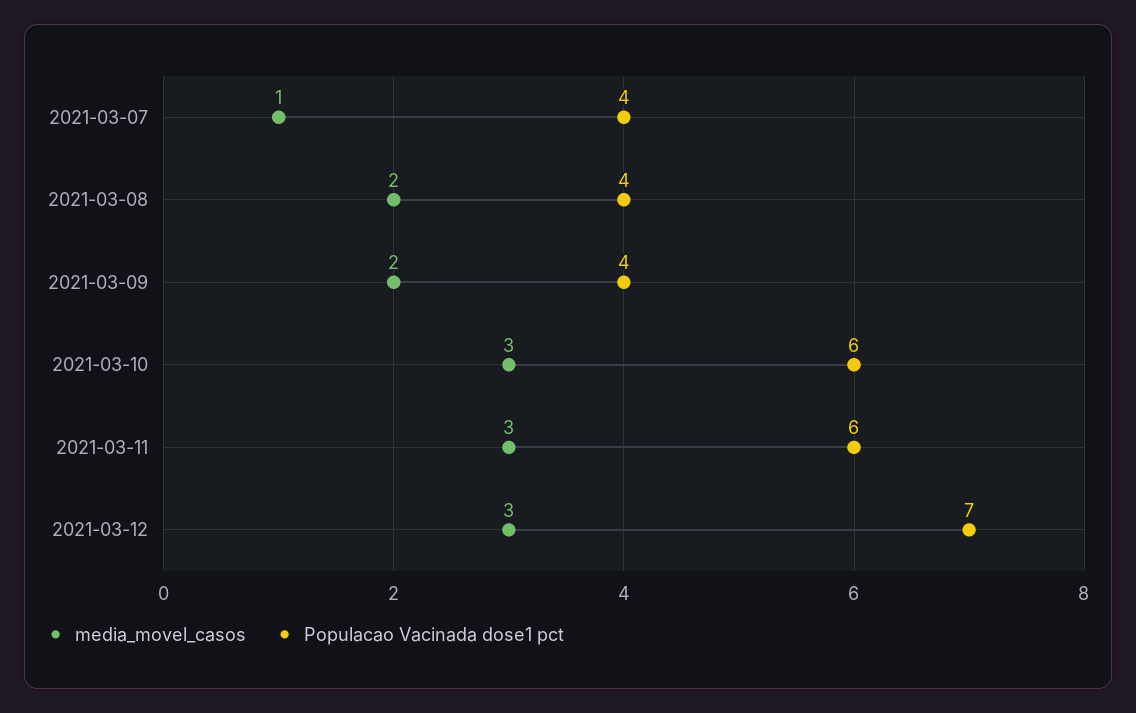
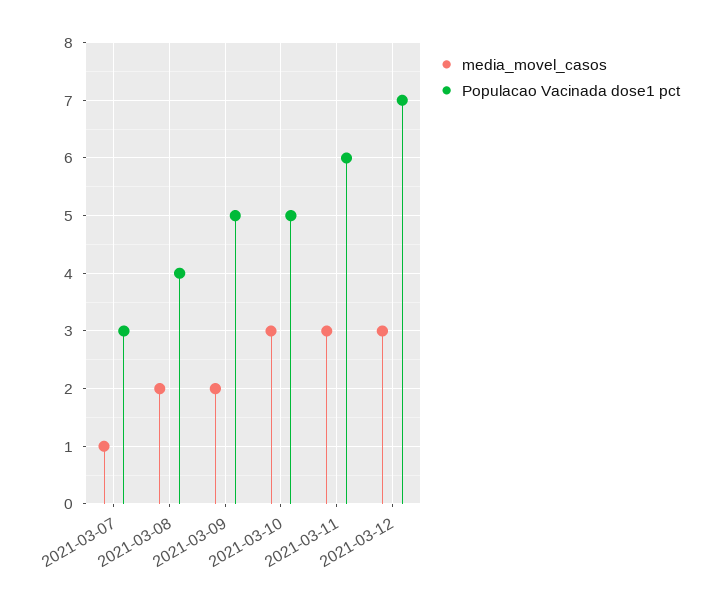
Populacao Vacinada dose1 pct, 2021-03-07: 4 -> 3
Populacao Vacinada dose1 pct, 2021-03-09: 4 -> 5
Populacao Vacinada dose1 pct, 2021-03-10: 6 -> 5

